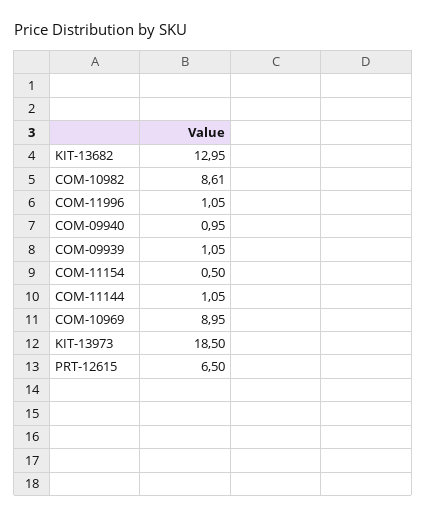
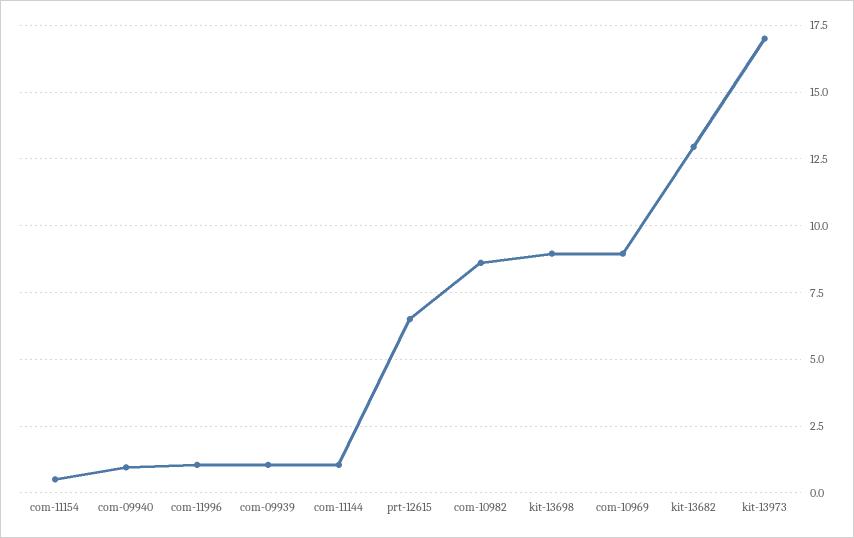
KIT-13973: 18.5 -> 17
kit-13698: none -> 9

